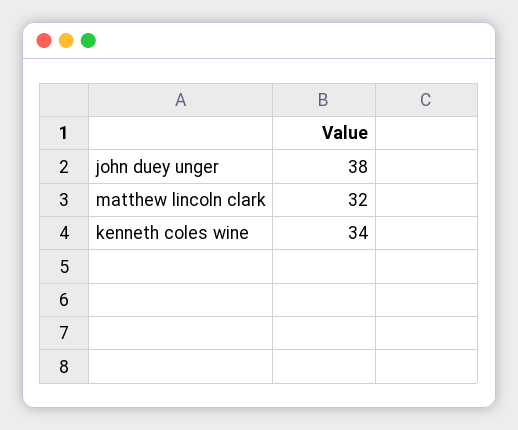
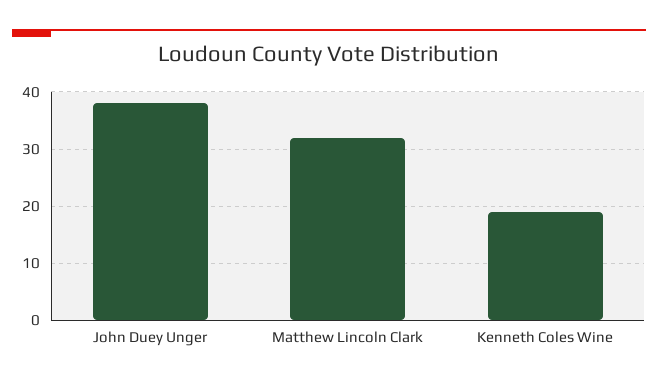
kenneth coles wine: 34 -> 20

